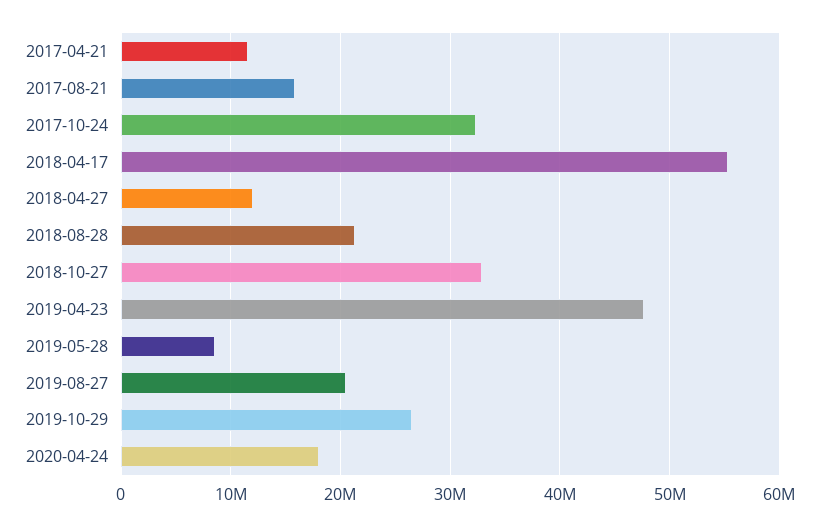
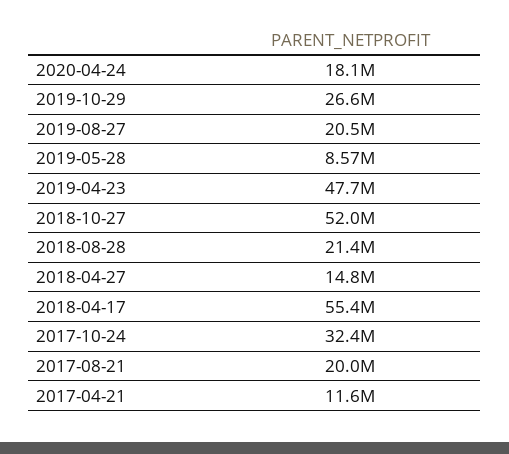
2017-08-21: 16000000 -> 20000000
2018-04-27: 12000000 -> 14800000
2018-10-27: 33000000 -> 52000000

